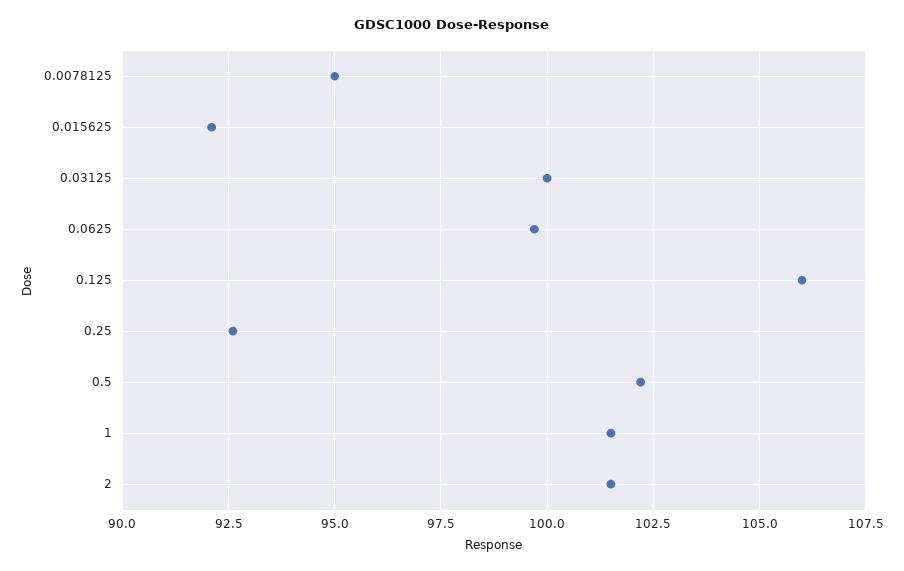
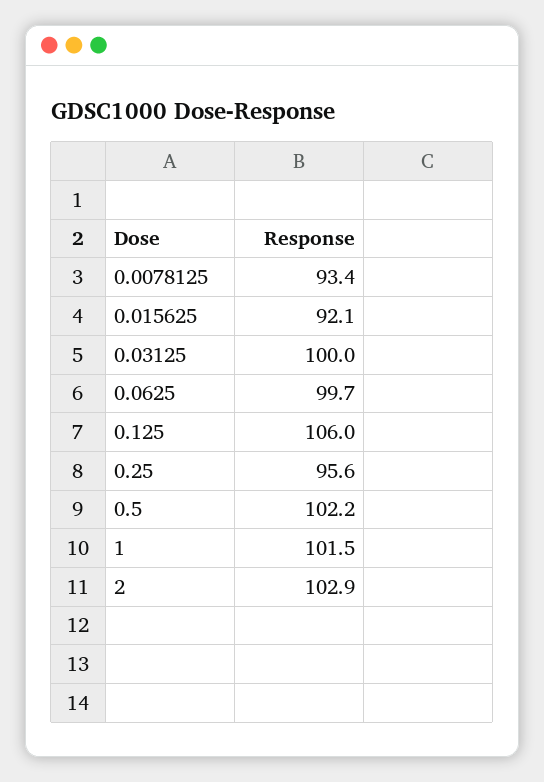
0.0078125: 95 -> 93.4
0.25: 92.5 -> 95.6
2: 101.5 -> 102.9

